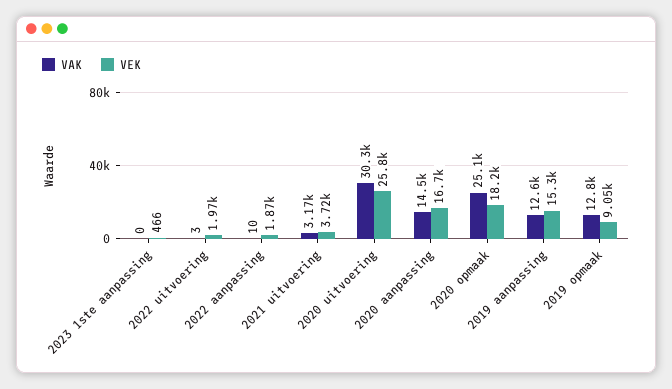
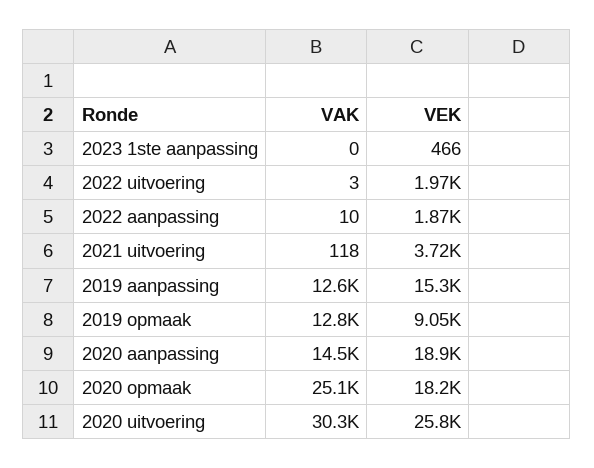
VAK, 2021 uitvoering: 3170 -> 118
VEK, 2020 aanpassing: 16700 -> 18900

